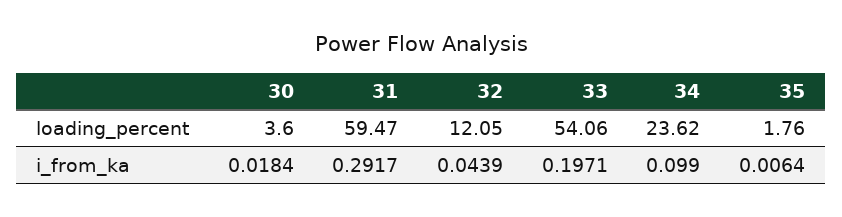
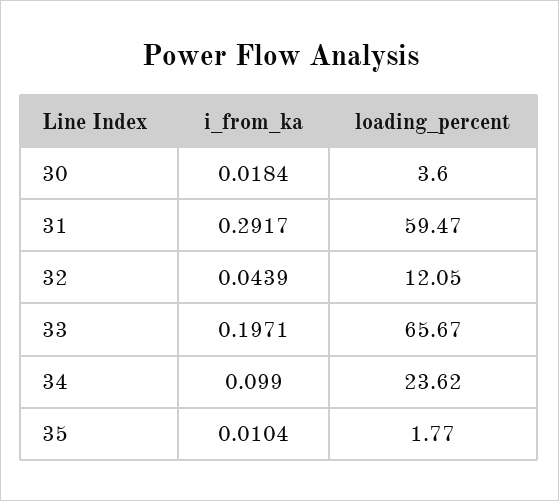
33, loading_percent: 54.06 -> 65.67
35, loading_percent: 1.76 -> 1.77
35, i_from_ka: 0.0064 -> 0.0104

